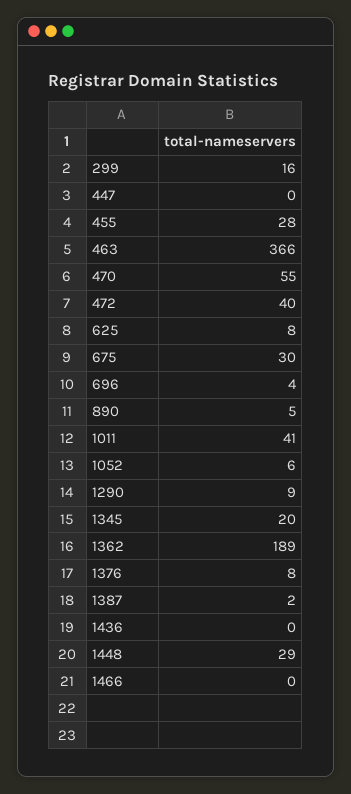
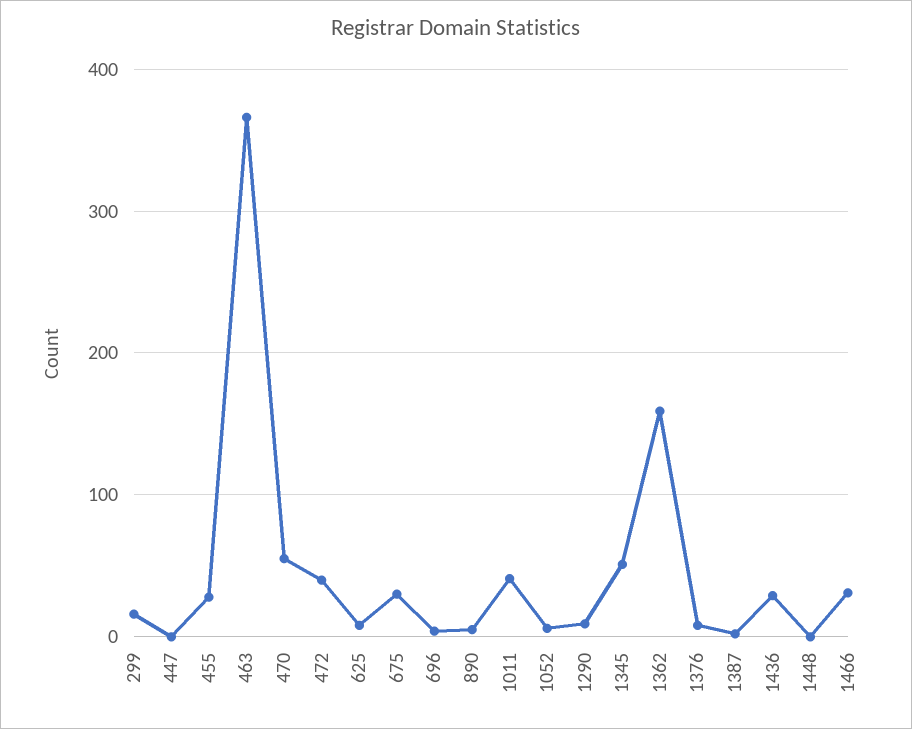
1345: 20 -> 50
1362: 189 -> 160
1436: 0 -> 30
1448: 29 -> 0
1466: 0 -> 30

